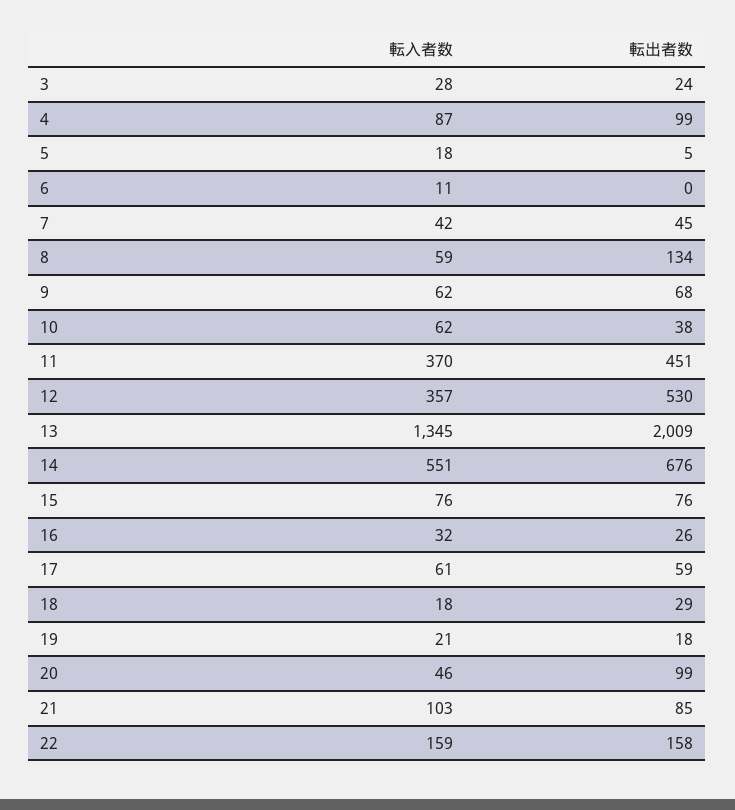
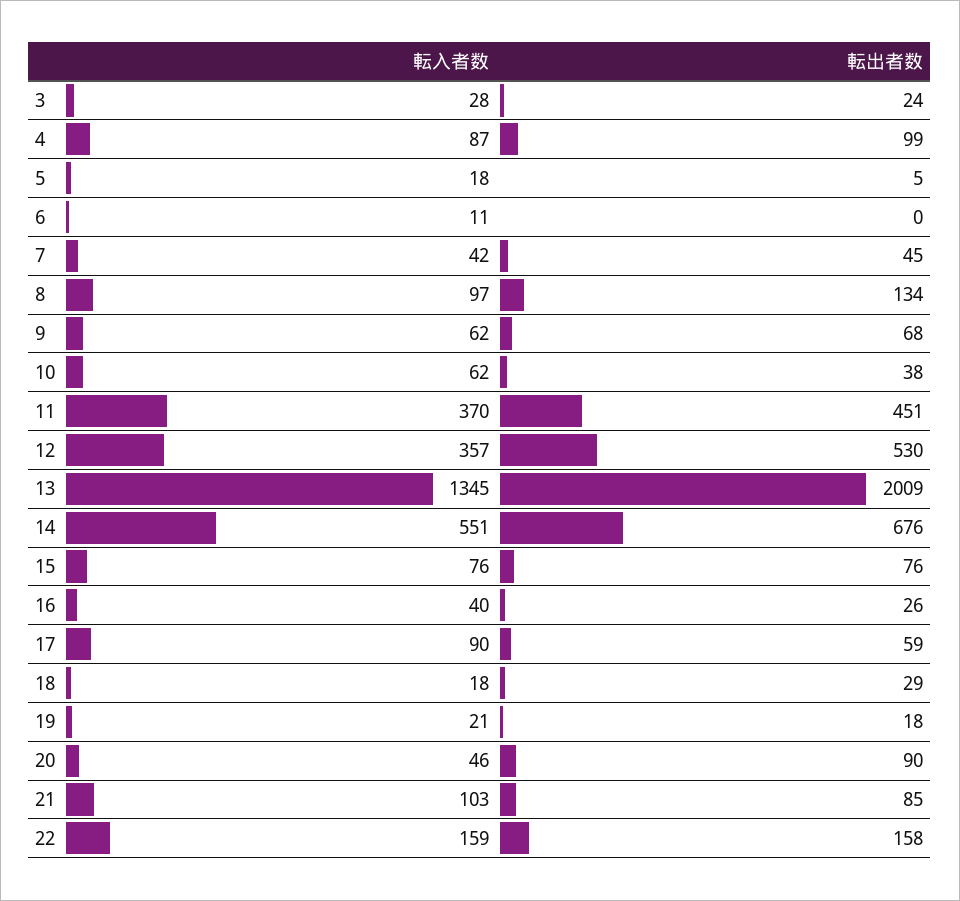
転入者数, 8: 59 -> 97
転入者数, 16: 32 -> 40
転入者数, 17: 61 -> 90
転出者数, 20: 99 -> 90

